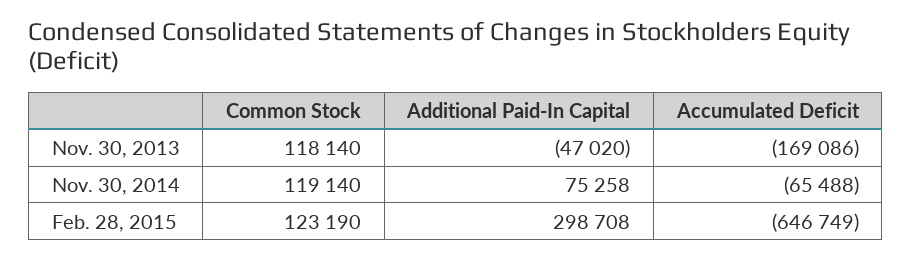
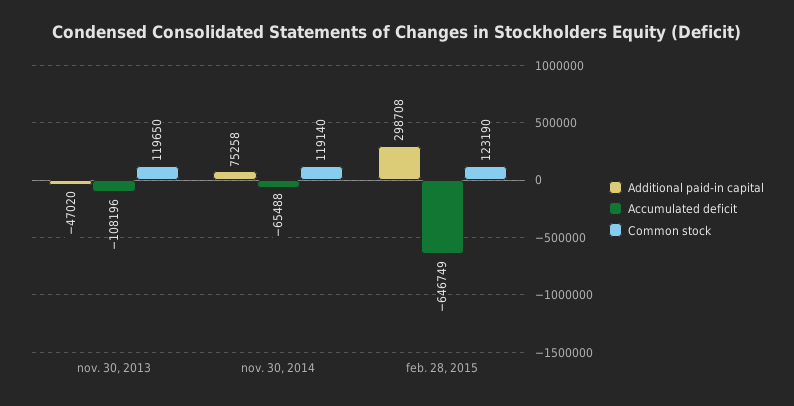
Common Stock, Nov. 30, 2013: 118140 -> 119650
Accumulated Deficit, Nov. 30, 2013: -169086 -> -108196

